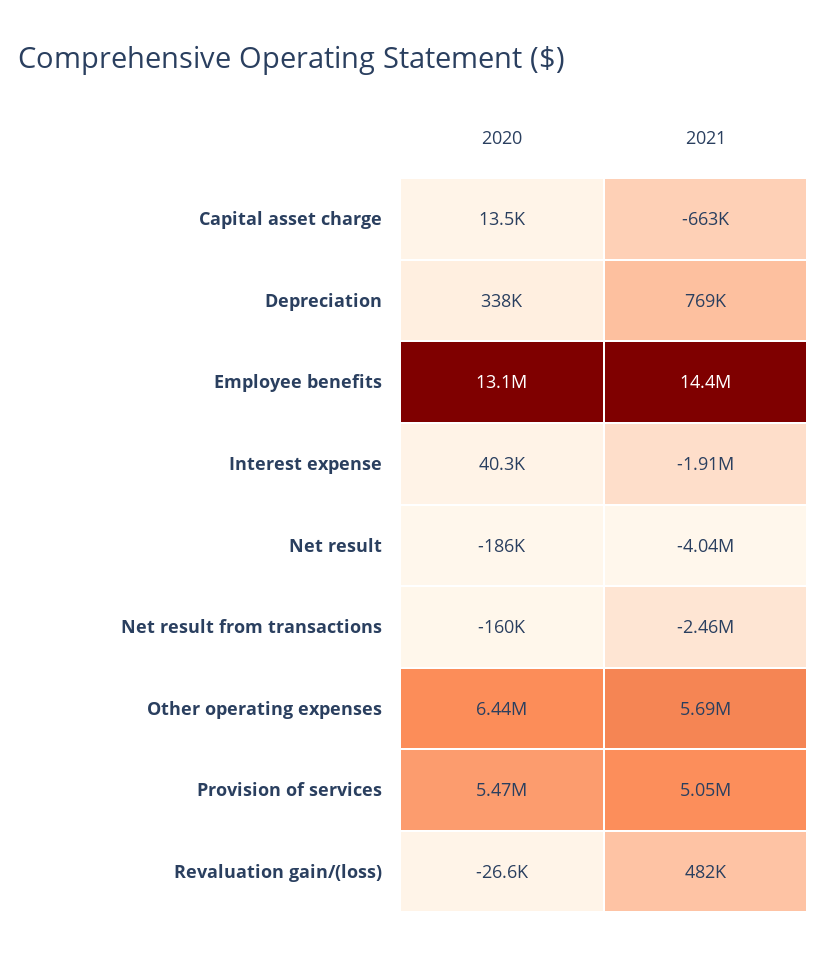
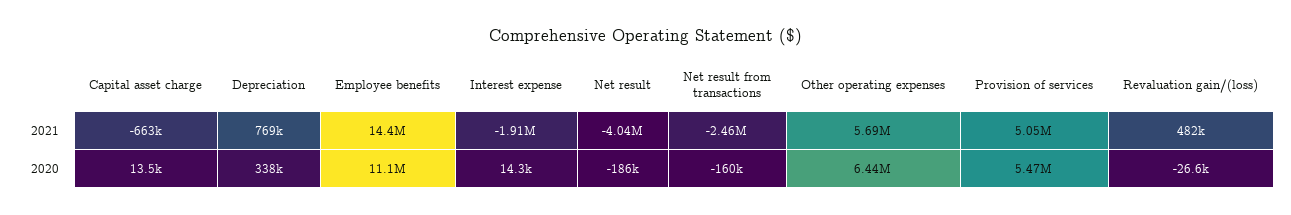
2020, Employee benefits: 13100000 -> 11100000
2020, Interest expense: 40300 -> 14300

